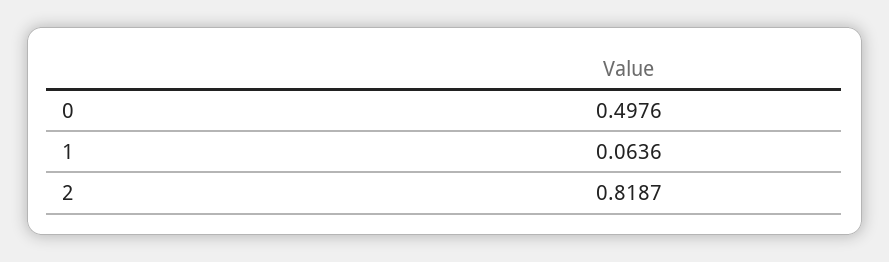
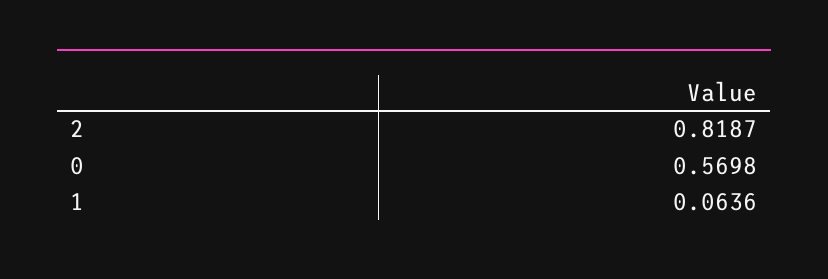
0: 0.4976 -> 0.5698

